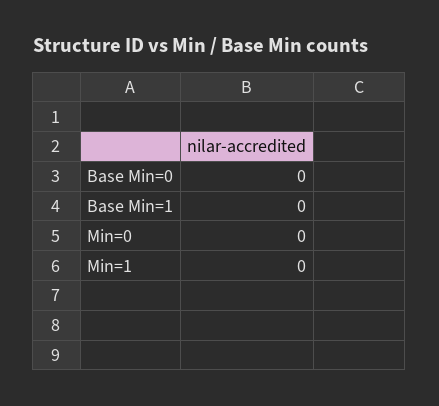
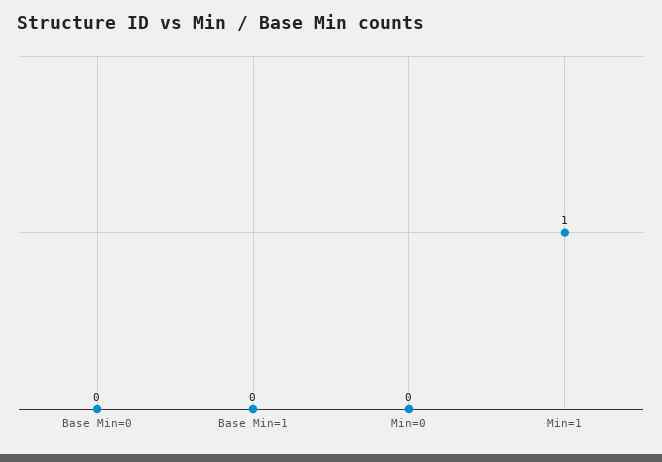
Min=1: 0 -> 1

